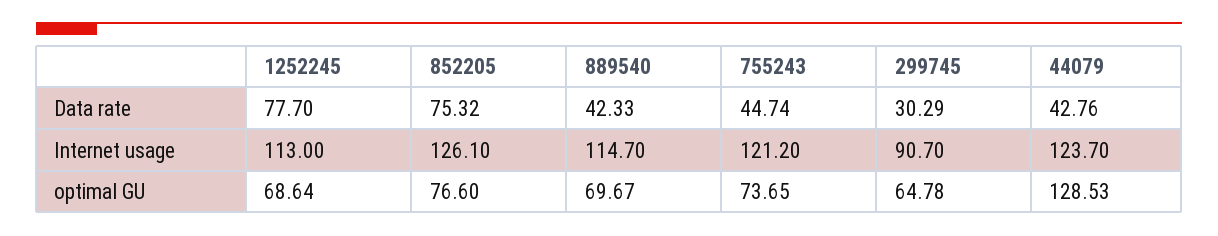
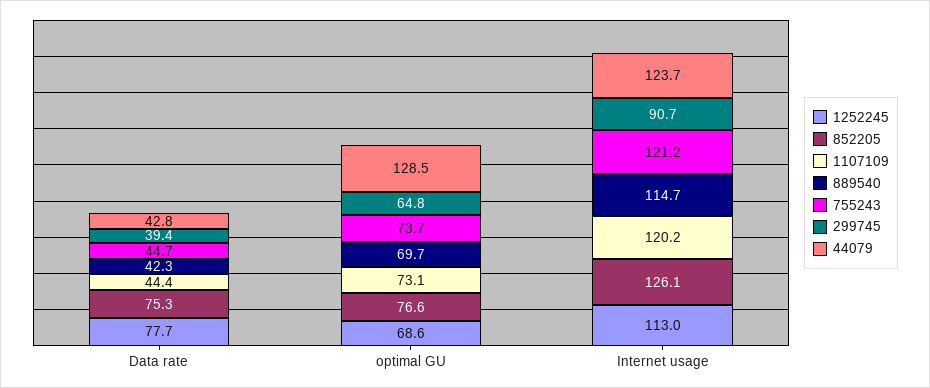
299745, Data rate: 30.29 -> 39.4
1107109, Data rate: none -> 44.4
1107109, optimal GU: none -> 73.1
1107109, Internet usage: none -> 120.2

